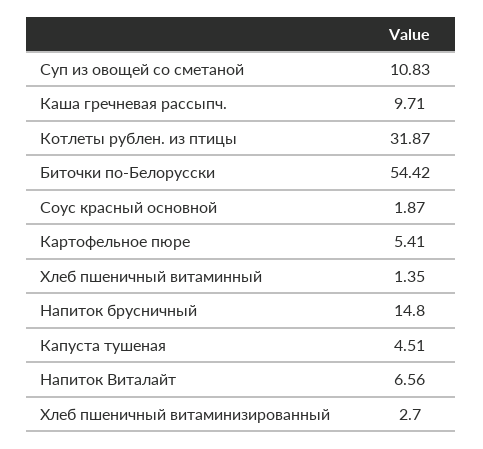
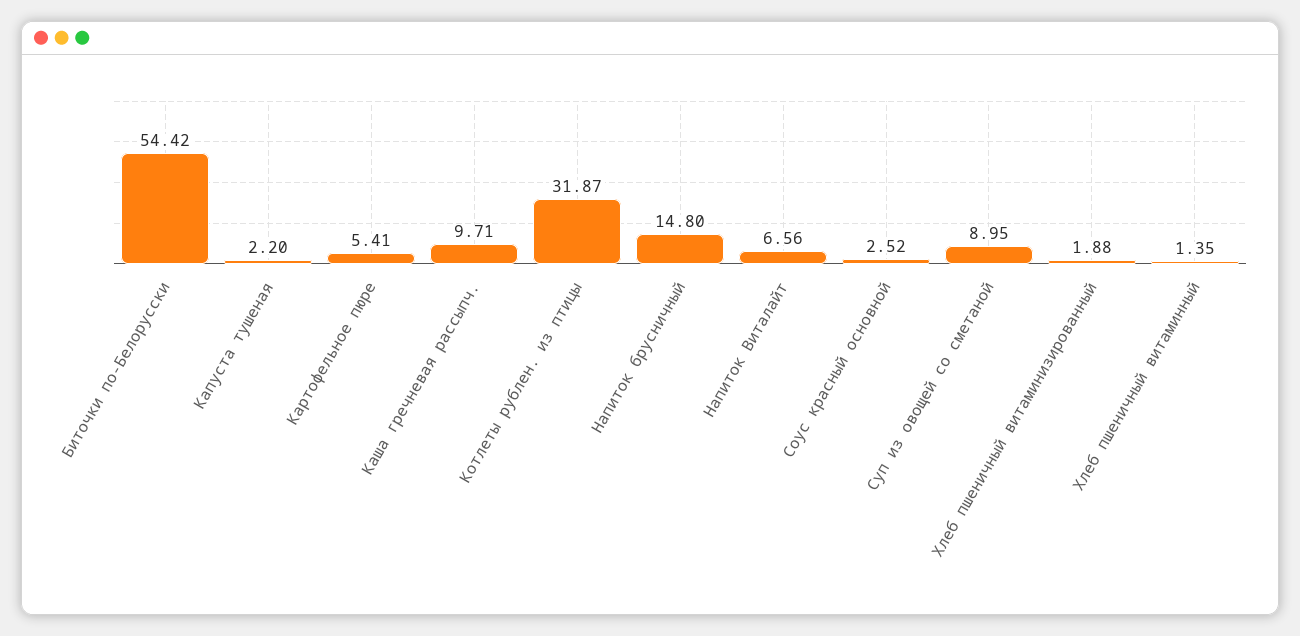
Суп из овощей со сметаной: 10.83 -> 8.95
Соус красный основной: 1.87 -> 2.52
Капуста тушеная: 4.51 -> 2.2
Хлеб пшеничный витаминизированный: 2.7 -> 1.88

